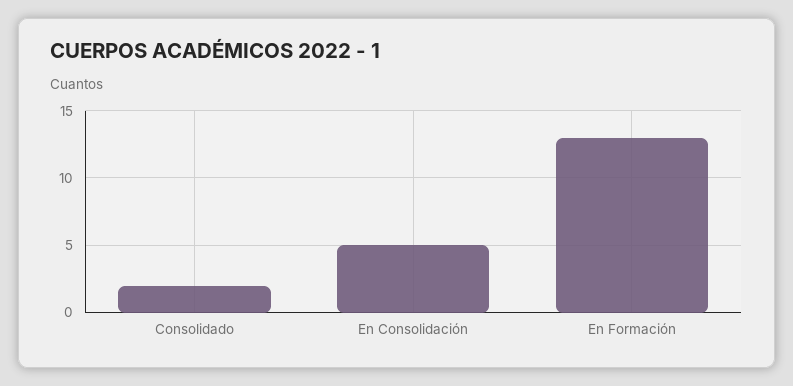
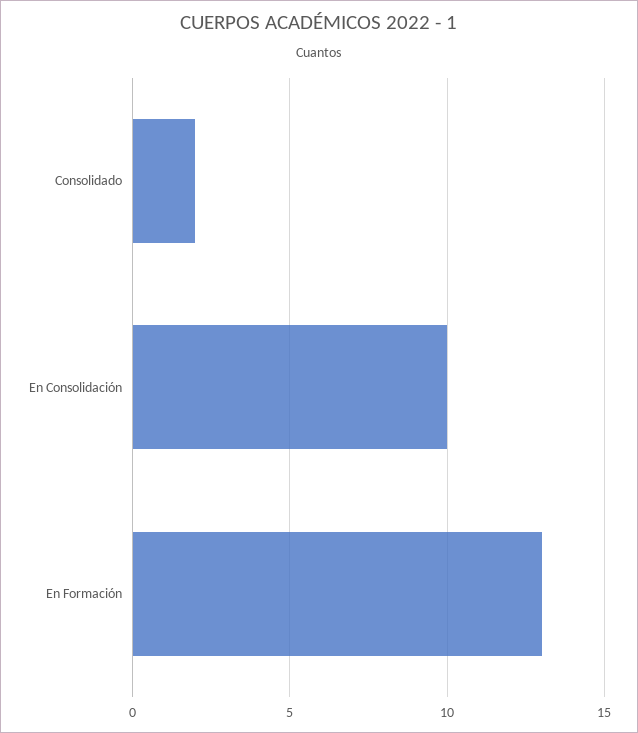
En Consolidación: 5 -> 10

